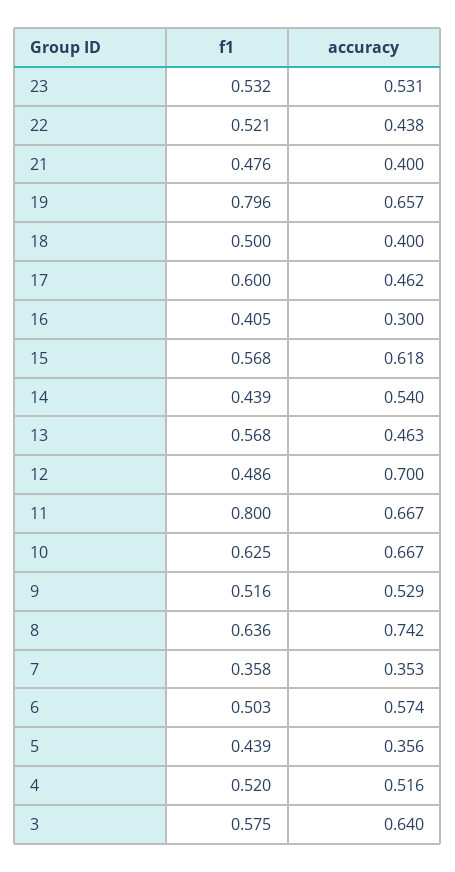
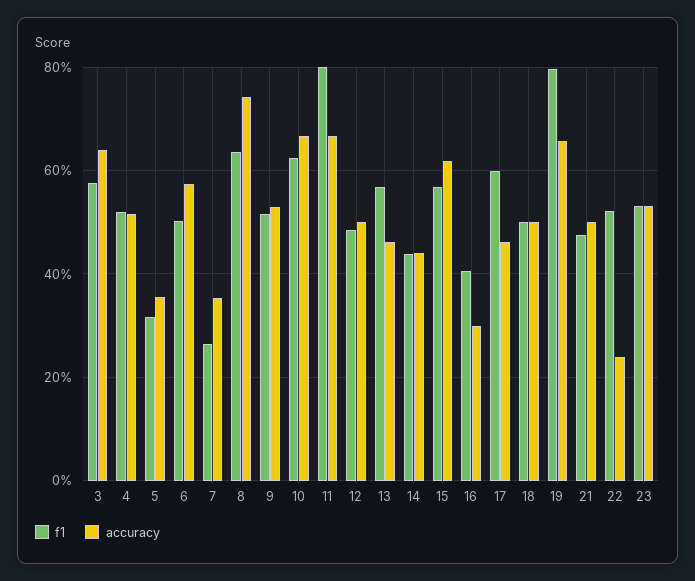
accuracy, 22: 0.438 -> 0.24
accuracy, 21: 0.4 -> 0.5
accuracy, 18: 0.4 -> 0.5
accuracy, 14: 0.54 -> 0.44
accuracy, 12: 0.7 -> 0.5
f1, 7: 0.358 -> 0.26
f1, 5: 0.439 -> 0.32

